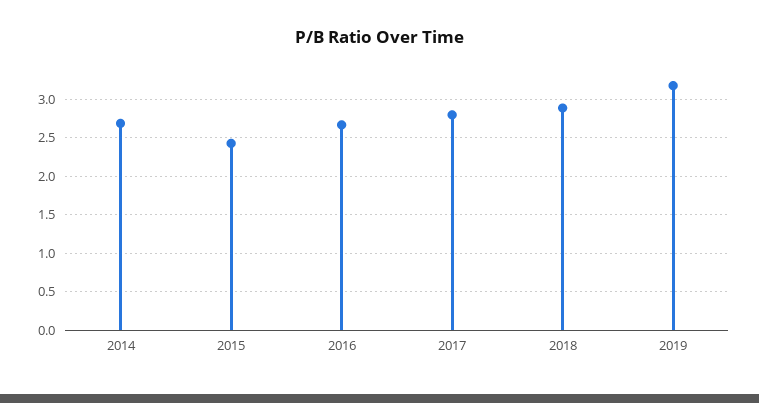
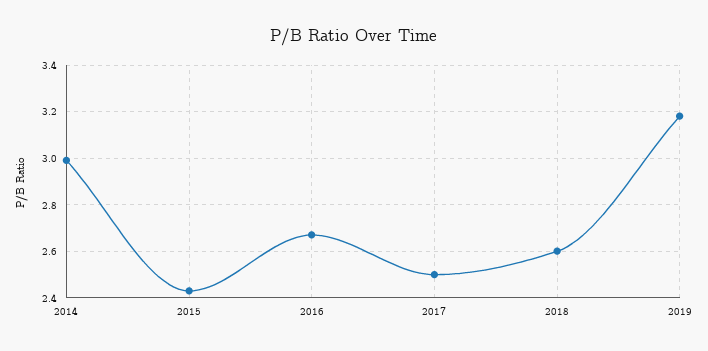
2014: 2.7 -> 3
2017: 2.8 -> 2.5
2018: 2.9 -> 2.6

